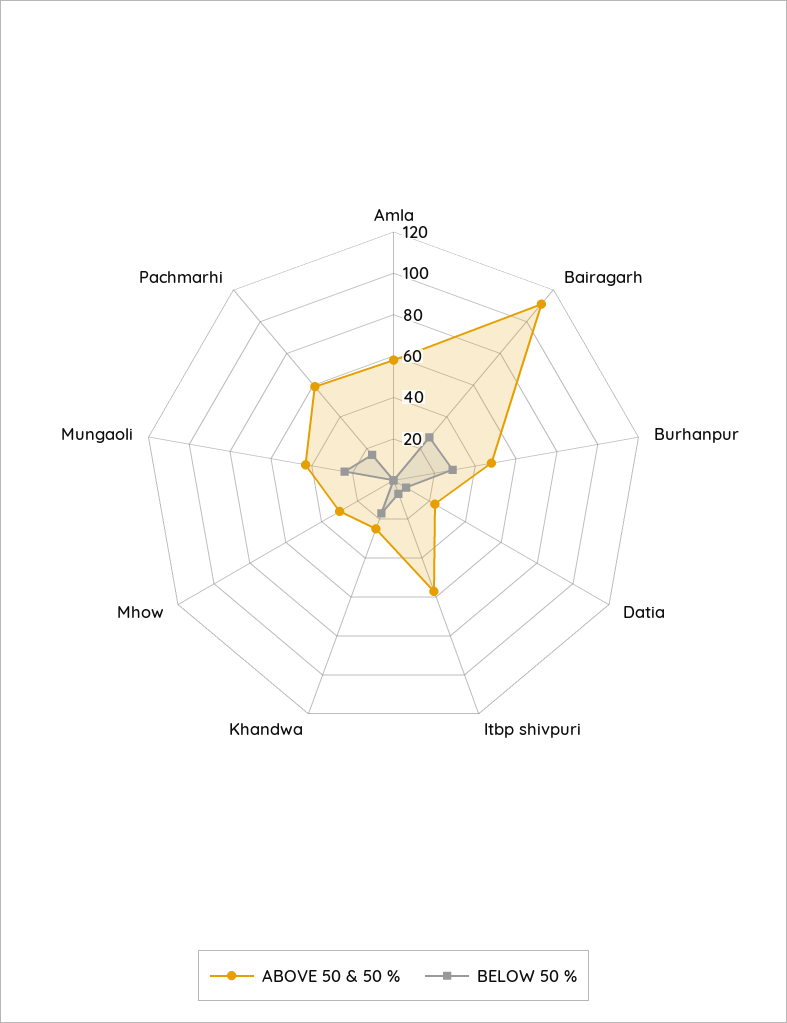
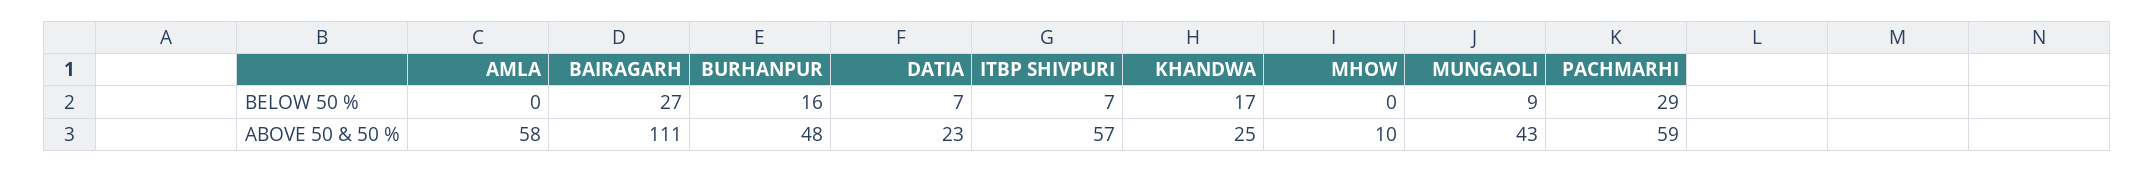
BELOW 50 %, Burhanpur: 30 -> 16
ABOVE 50 & 50 %, Mhow: 30 -> 10
BELOW 50 %, Mungaoli: 25 -> 9
BELOW 50 %, Pachmarhi: 15 -> 29

